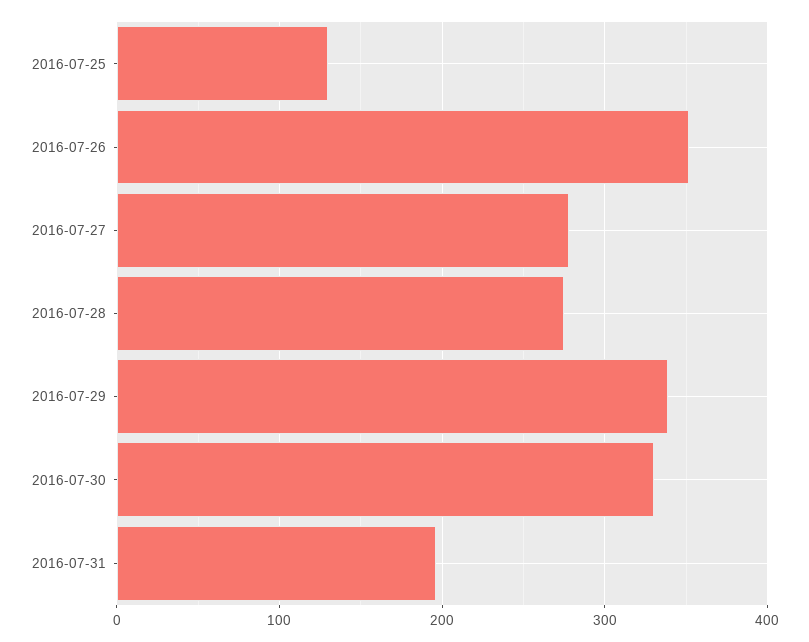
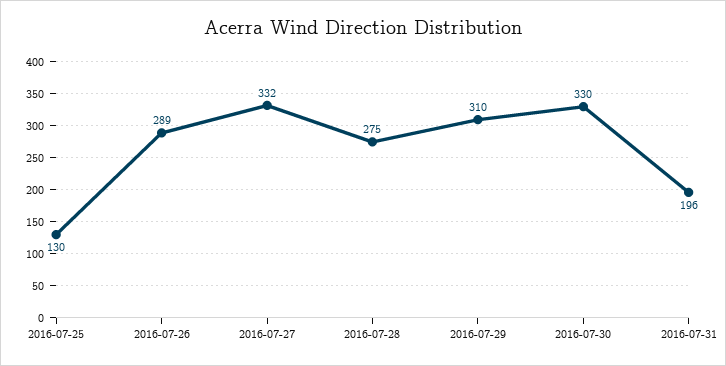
2016-07-26: 350 -> 289
2016-07-27: 280 -> 332
2016-07-29: 340 -> 310

